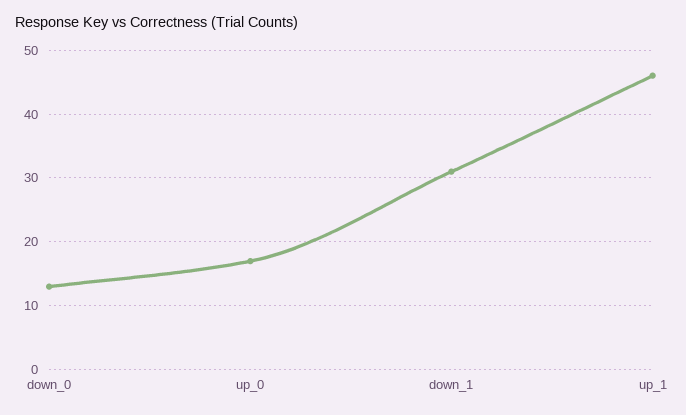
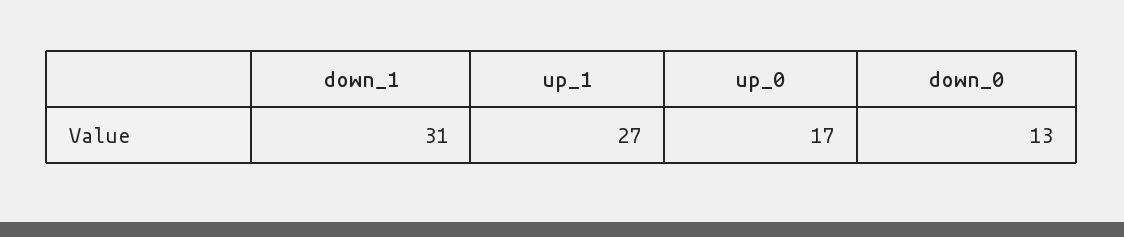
up_1: 46 -> 27

